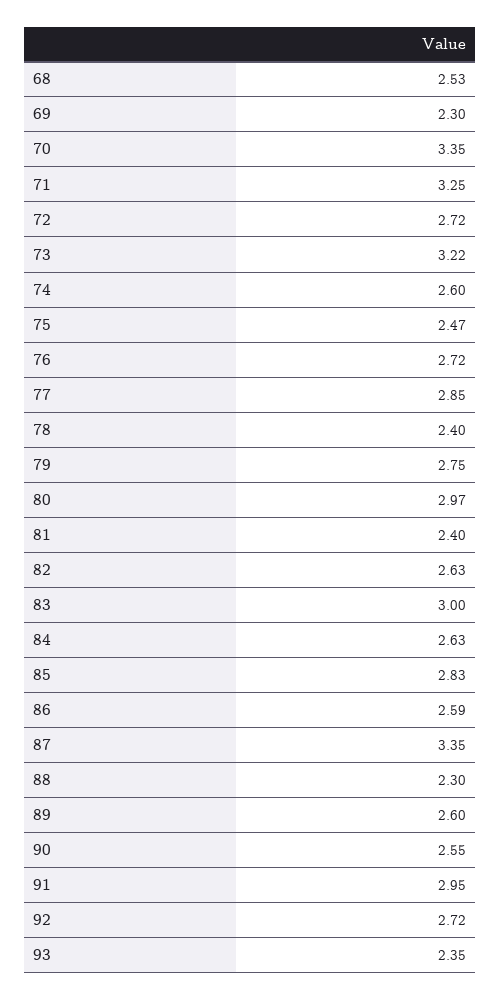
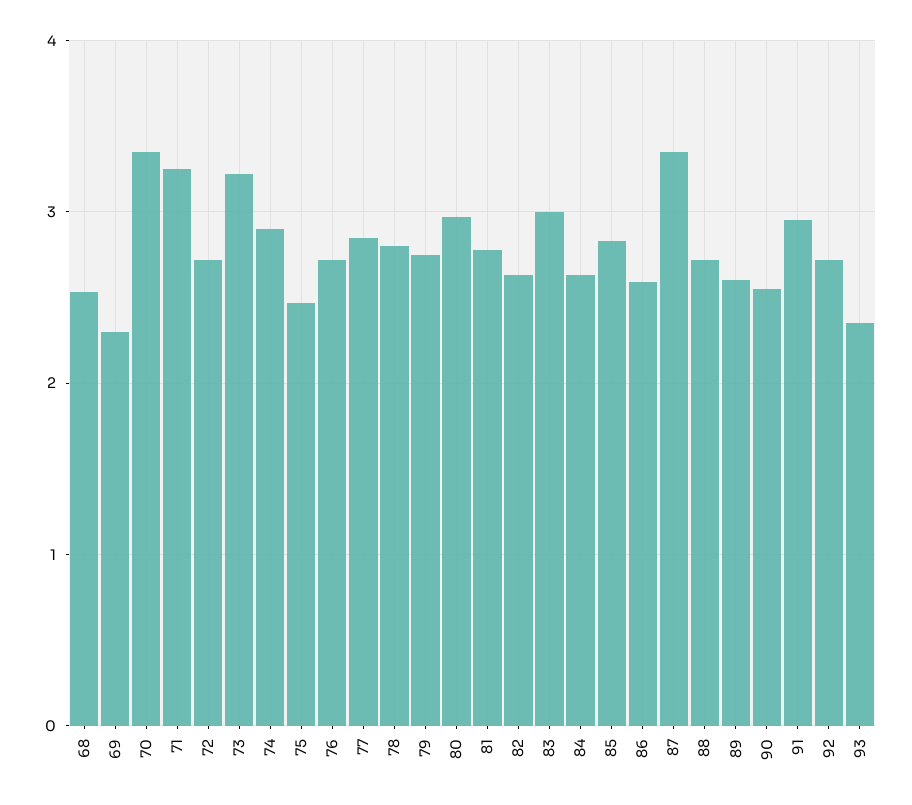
74: 2.6 -> 2.9
78: 2.4 -> 2.8
81: 2.4 -> 2.8
88: 2.3 -> 2.7

